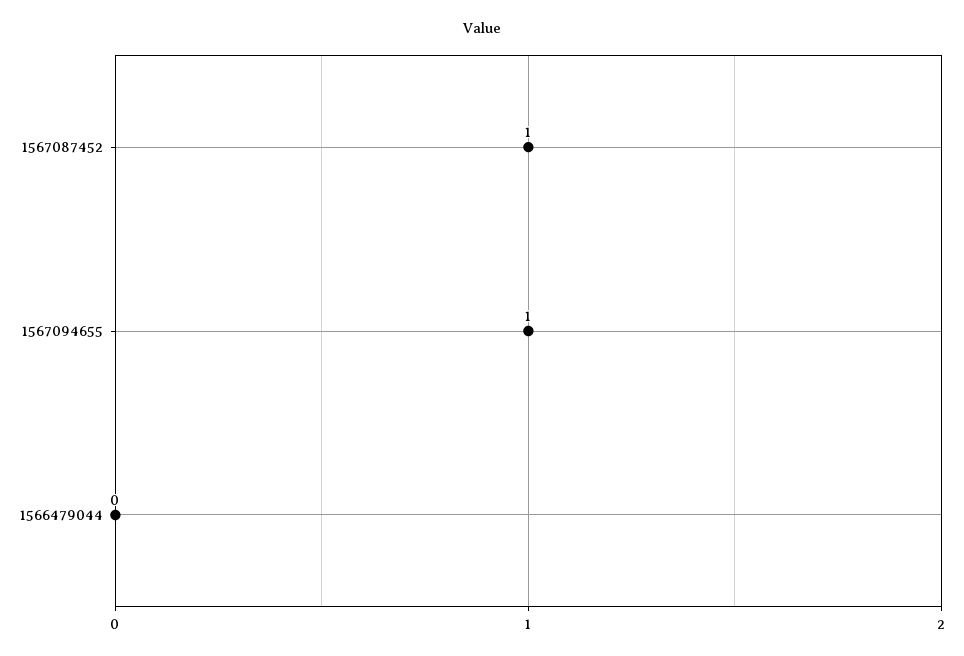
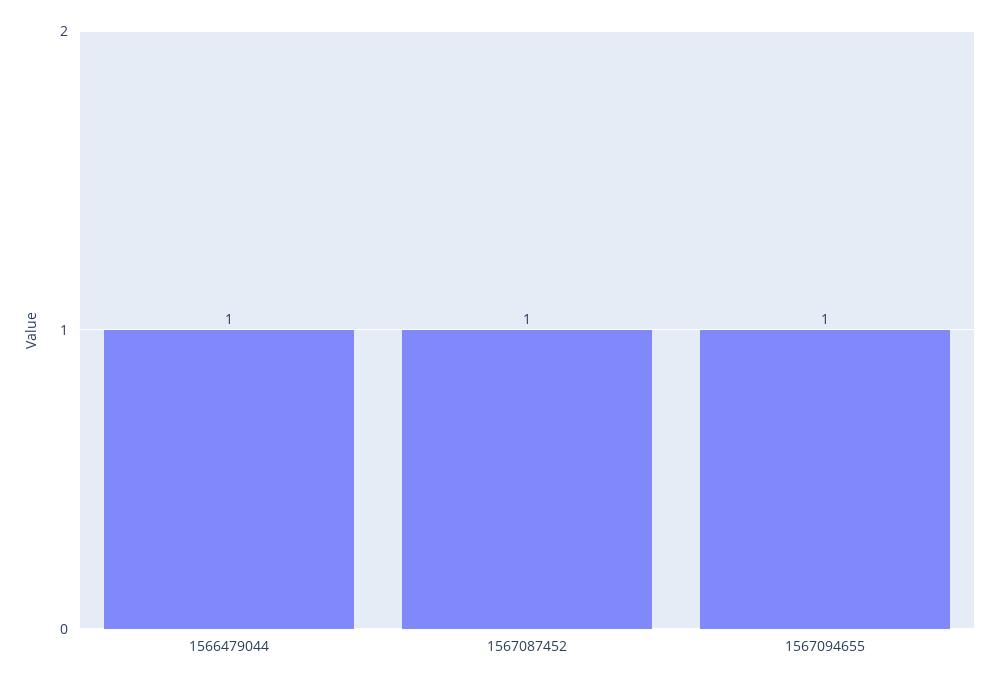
1566479044: 0 -> 1

